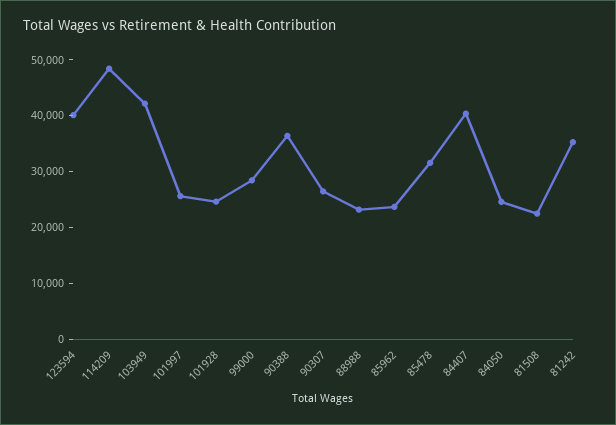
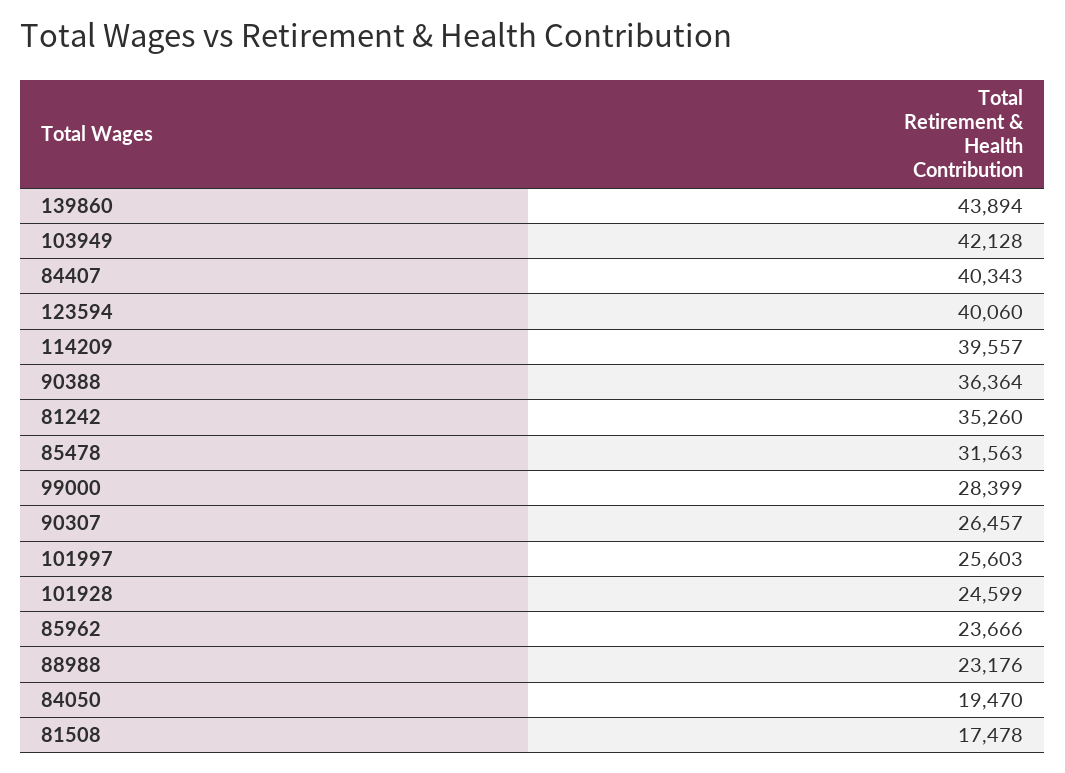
114209: 48000 -> 39557
84050: 24000 -> 19470
81508: 22000 -> 17478
139860: none -> 43894

